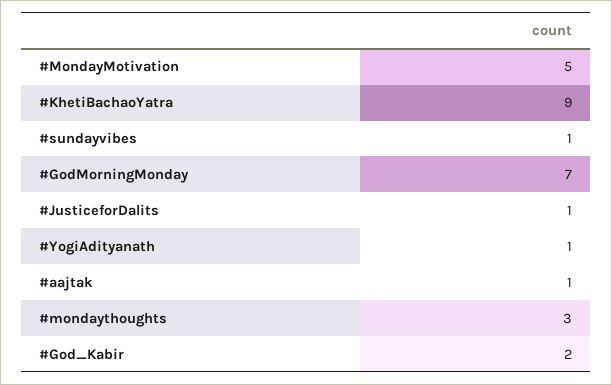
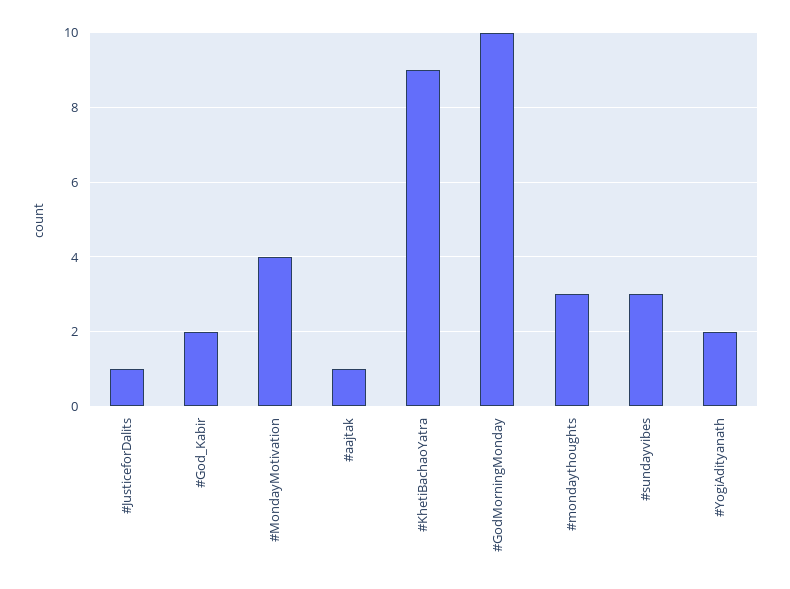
#MondayMotivation: 5 -> 4
#sundayvibes: 1 -> 3
#GodMorningMonday: 7 -> 10
#YogiAdityanath: 1 -> 2

